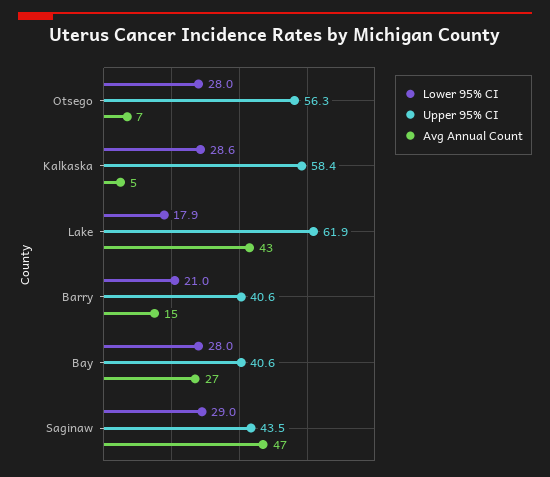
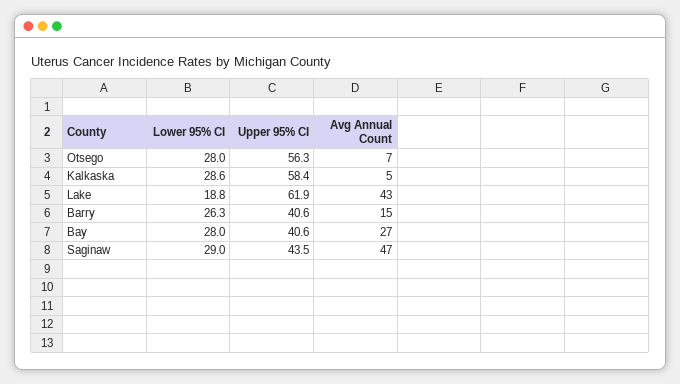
Lower 95% CI, Lake: 17.9 -> 18.8
Lower 95% CI, Barry: 21 -> 26.3

